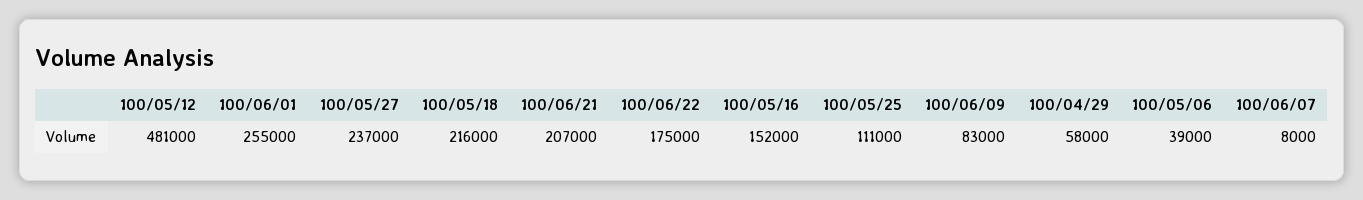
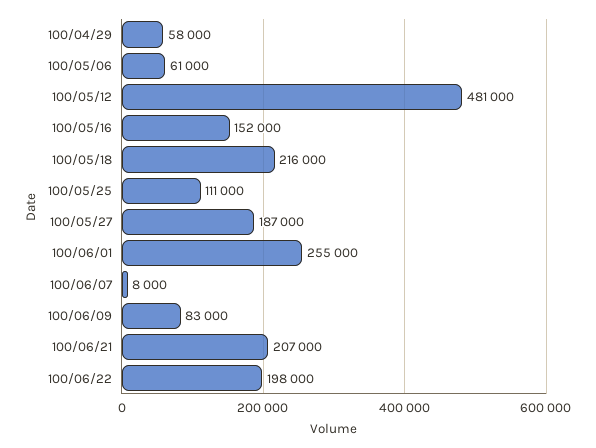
100/05/27: 237000 -> 187000
100/06/22: 175000 -> 198000
100/05/06: 39000 -> 61000

